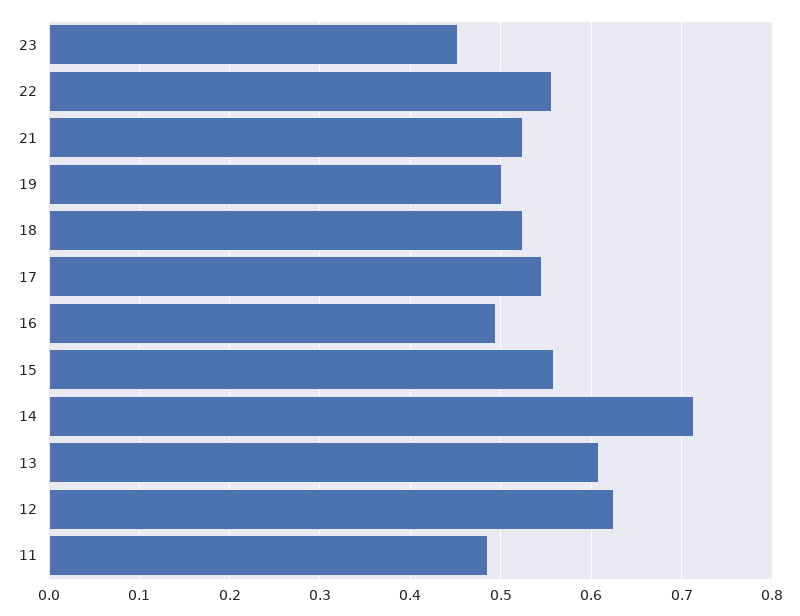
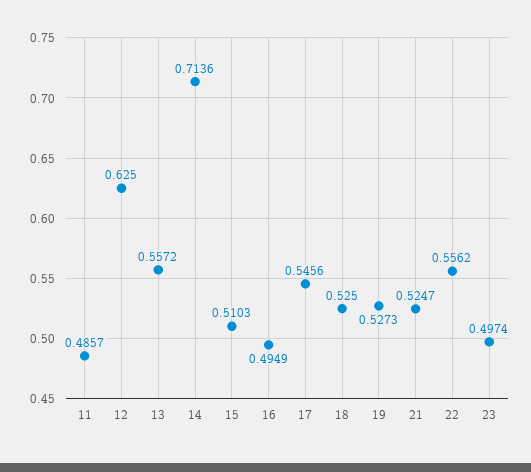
23: 0.45 -> 0.4974
19: 0.5 -> 0.5273
15: 0.56 -> 0.5103
13: 0.61 -> 0.5572

